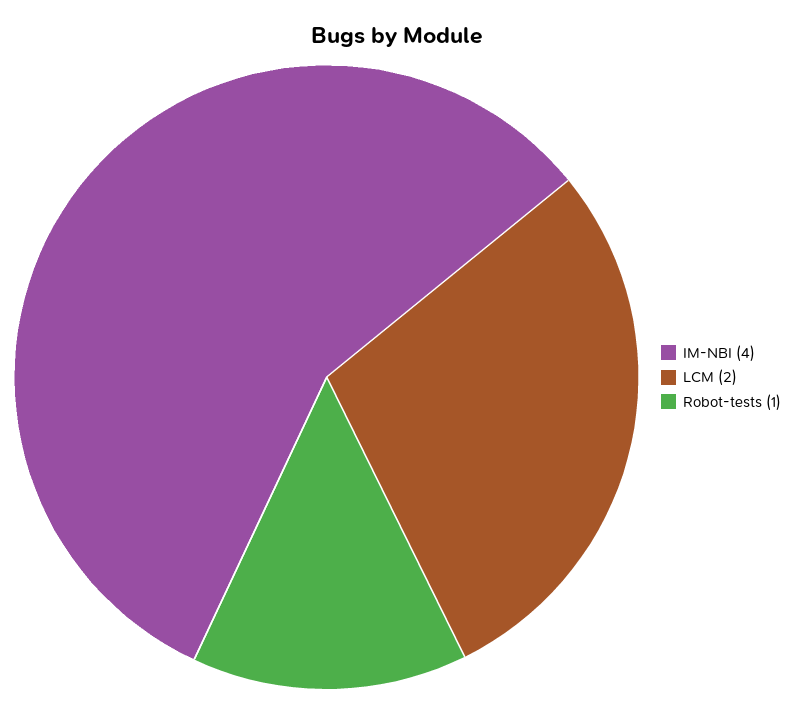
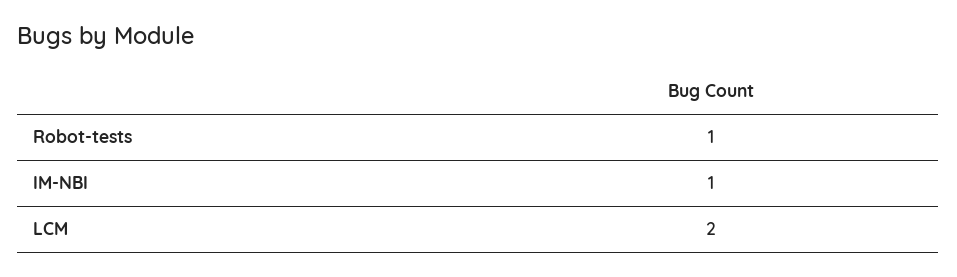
IM-NBI: 4 -> 1

